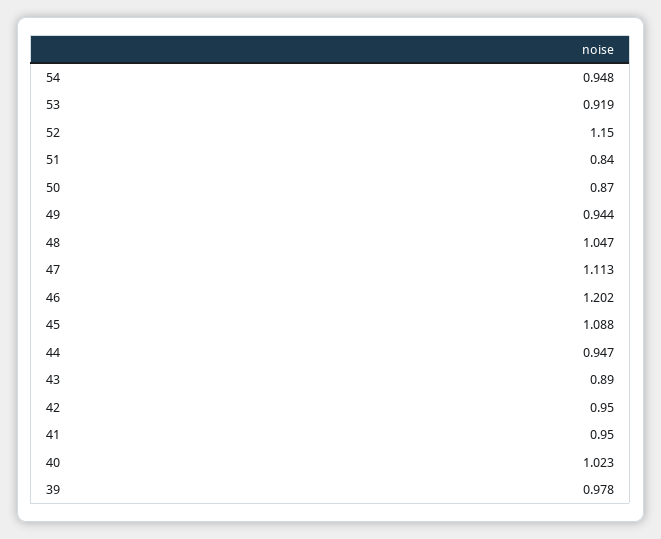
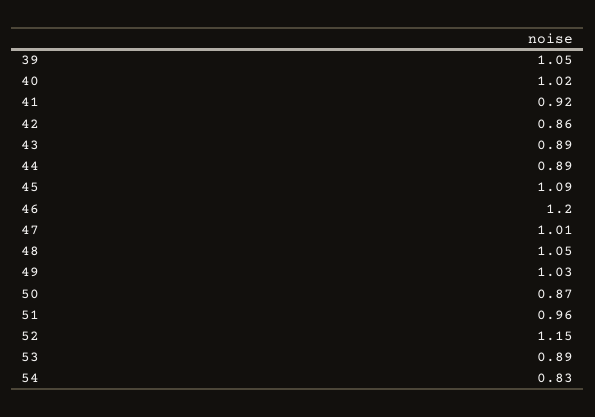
54: 0.948 -> 0.83
53: 0.919 -> 0.89
51: 0.84 -> 0.96
49: 0.944 -> 1.03
47: 1.113 -> 1.01
44: 0.947 -> 0.89
42: 0.95 -> 0.86
41: 0.95 -> 0.92
39: 0.978 -> 1.05

